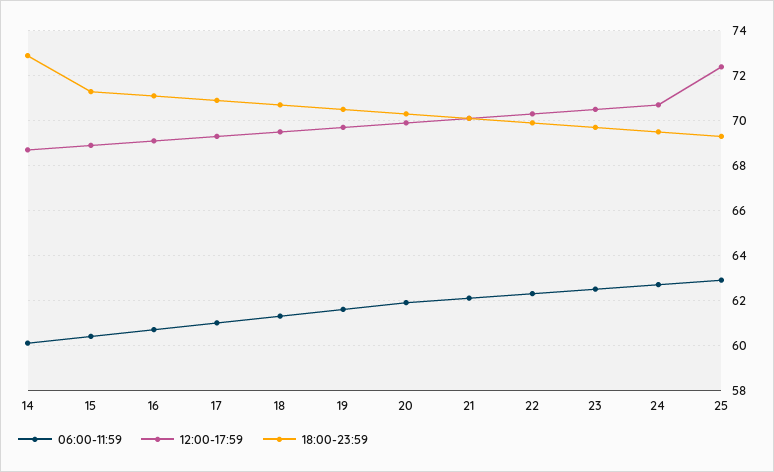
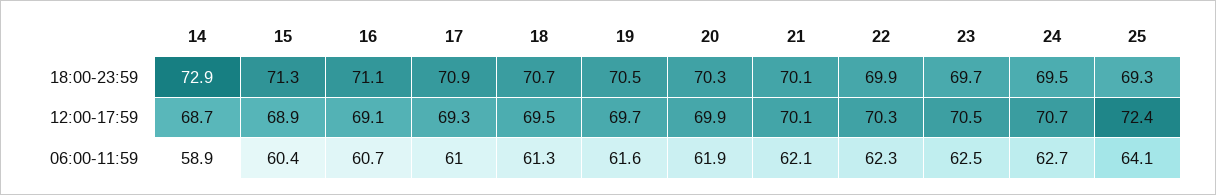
06:00-11:59, 14: 60 -> 58.9
06:00-11:59, 25: 63 -> 64.1

